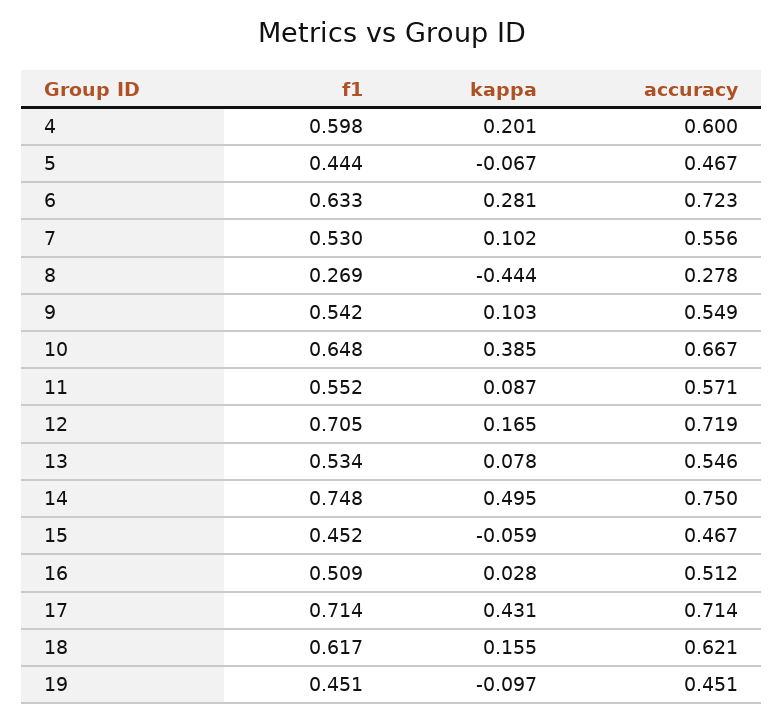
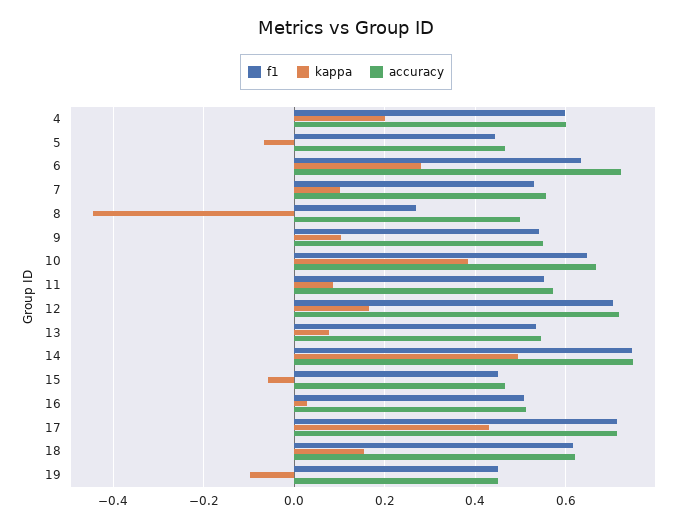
accuracy, 8: 0.278 -> 0.5

